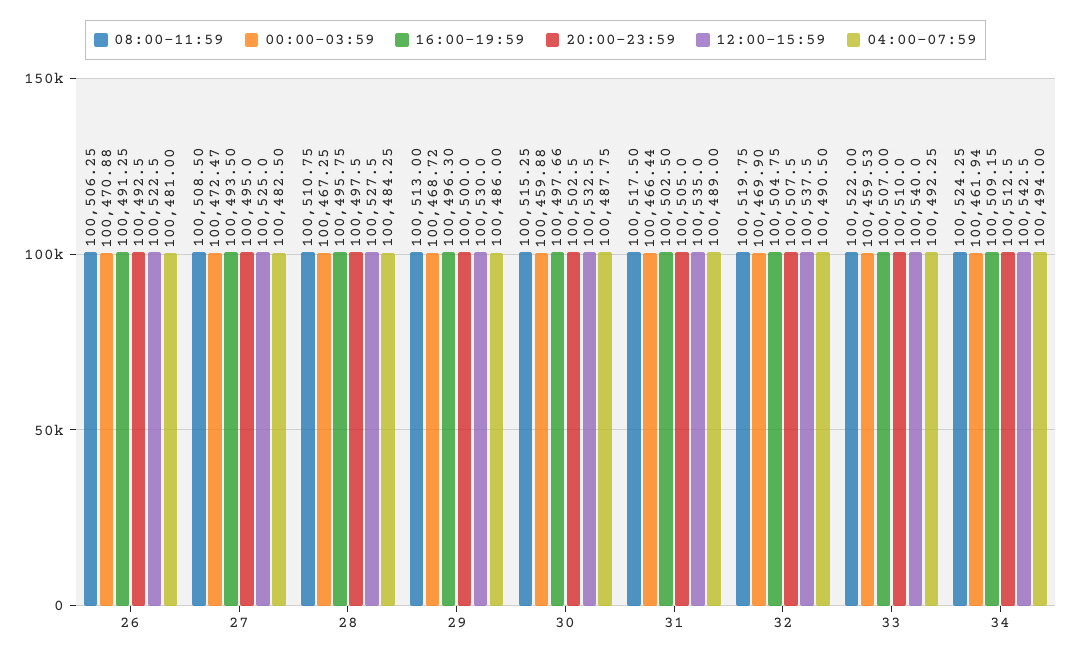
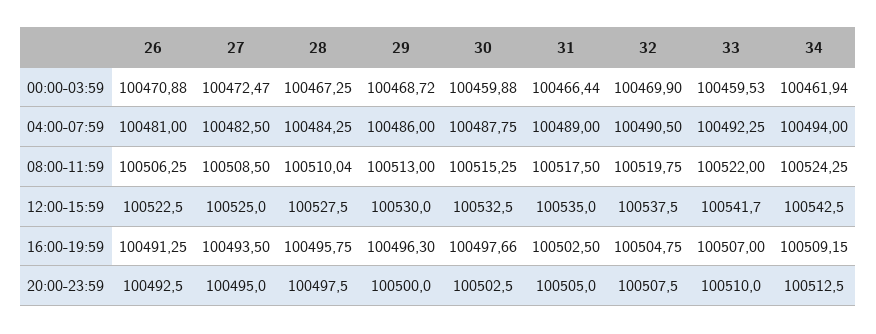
08:00-11:59, 28: 100510.75 -> 100510.04
12:00-15:59, 33: 100540 -> 100541.7

